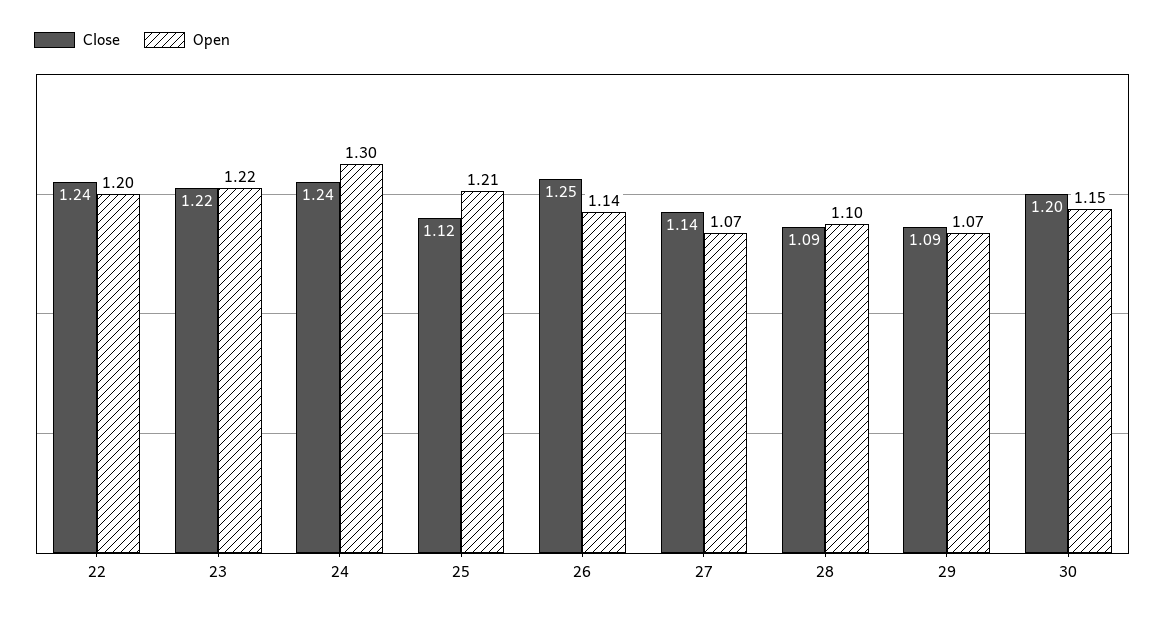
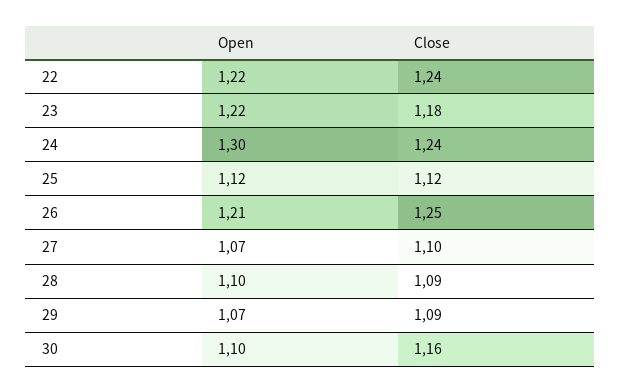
Open, 22: 1.2 -> 1.22
Close, 23: 1.22 -> 1.18
Open, 25: 1.21 -> 1.12
Open, 26: 1.14 -> 1.21
Close, 27: 1.14 -> 1.1
Close, 30: 1.2 -> 1.16
Open, 30: 1.15 -> 1.1

